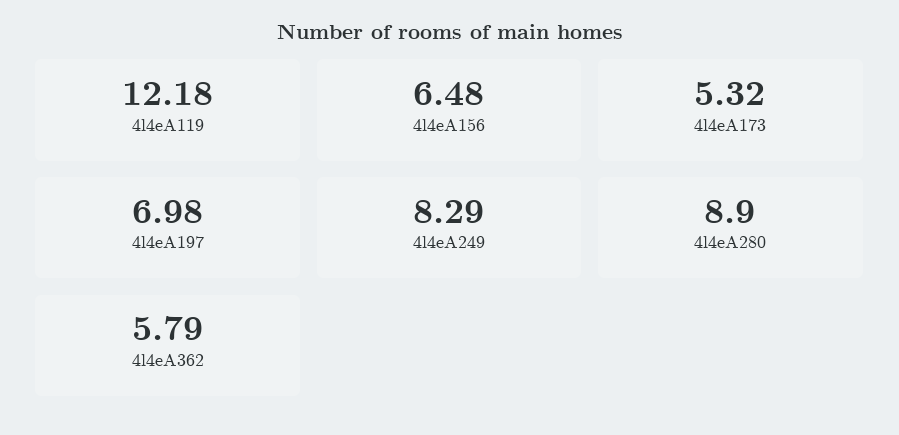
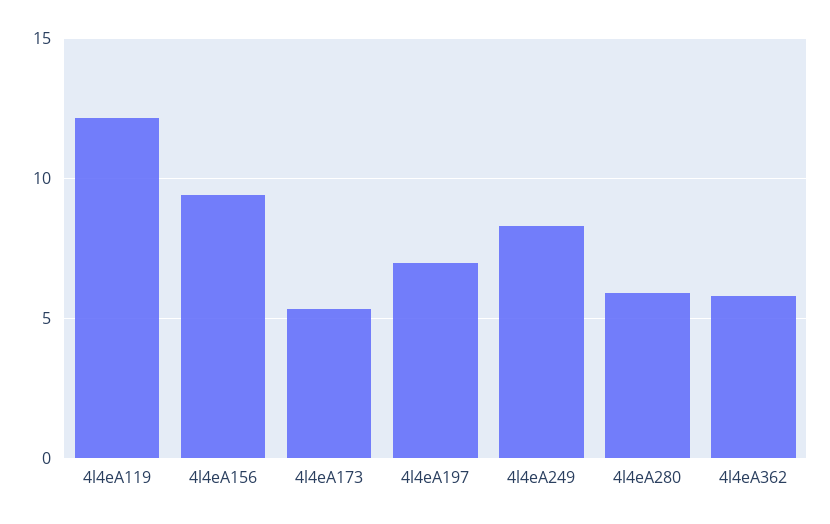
4l4eA156: 6.48 -> 9.5
4l4eA280: 8.9 -> 6

